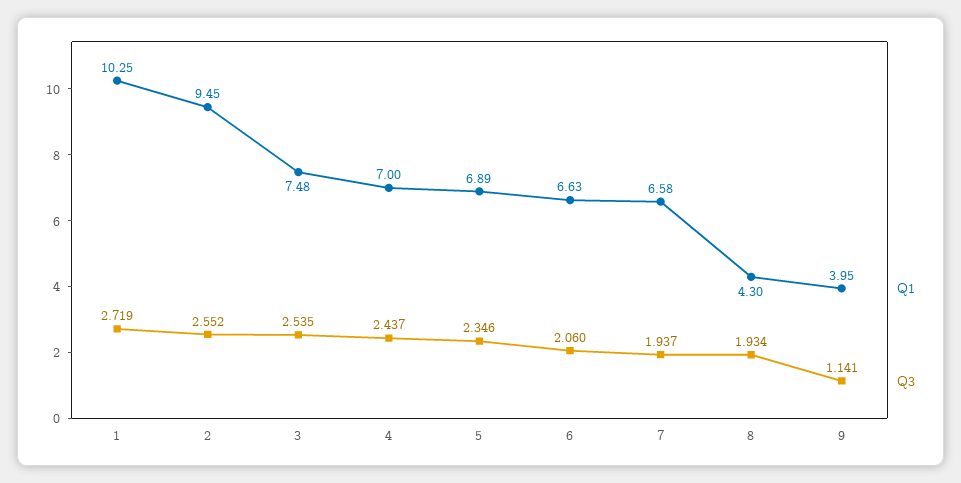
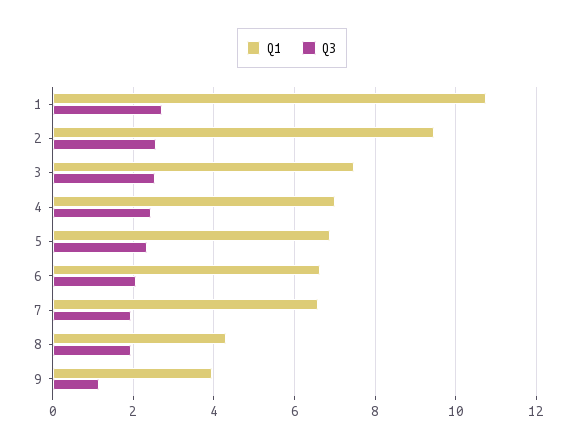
Q1, 1: 10.25 -> 10.8

